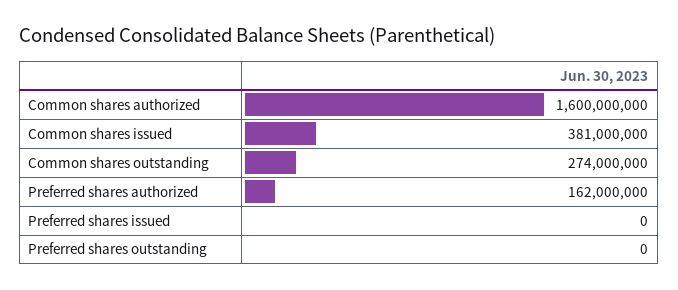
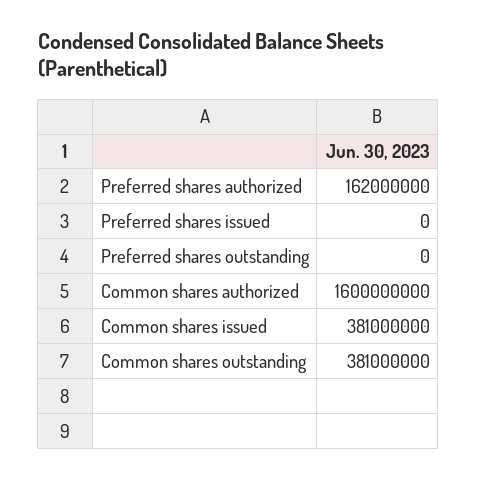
Common shares outstanding: 274000000 -> 381000000

